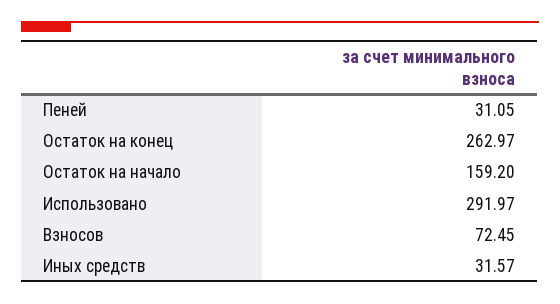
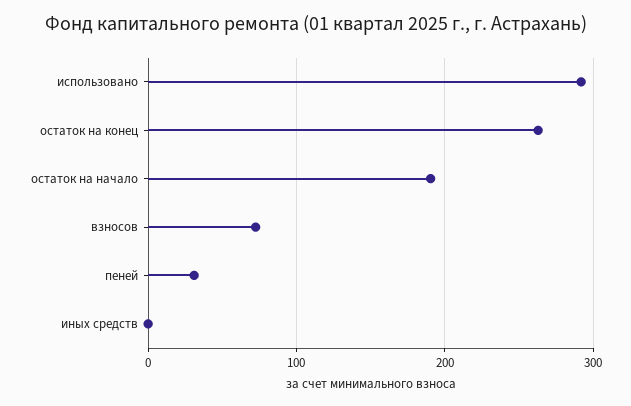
Остаток на начало: 159.2 -> 190
Иных средств: 31.57 -> 0

